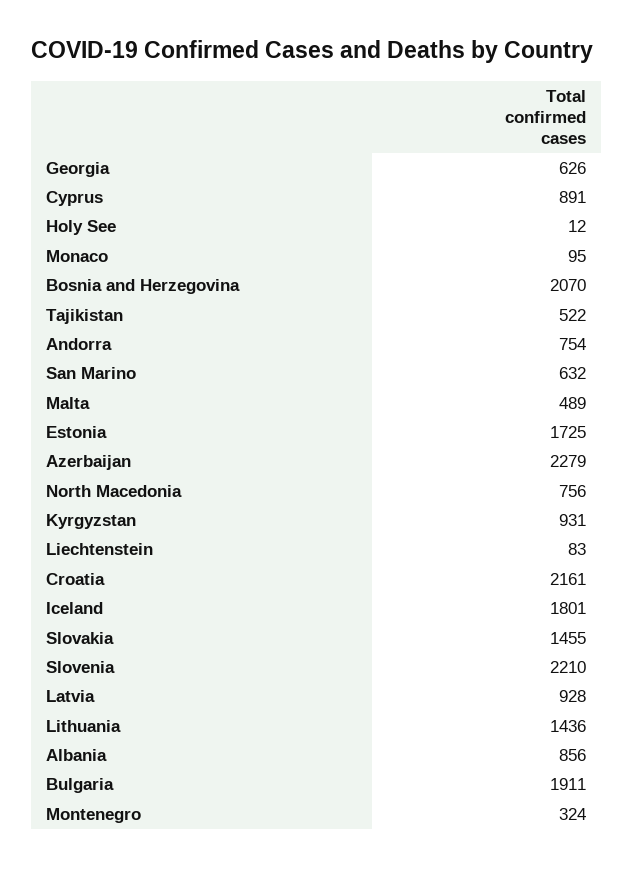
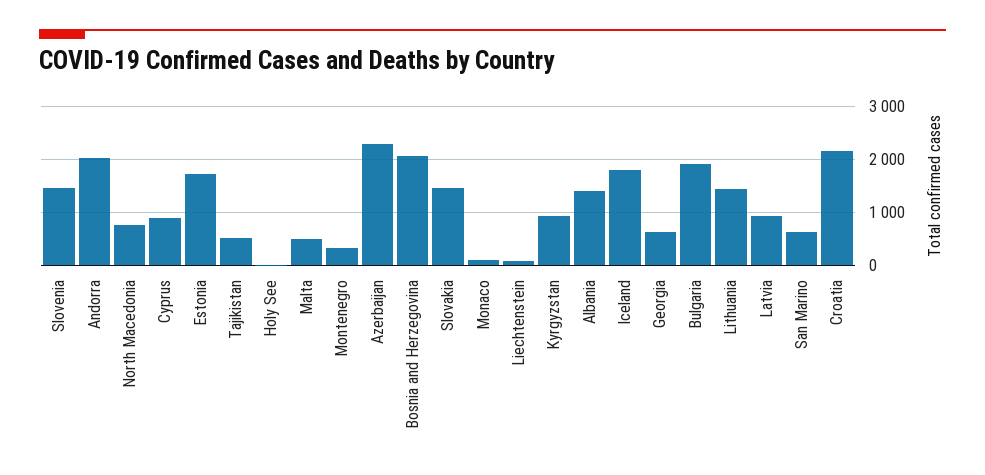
Andorra: 754 -> 2000
Slovenia: 2210 -> 1400
Albania: 856 -> 1400

